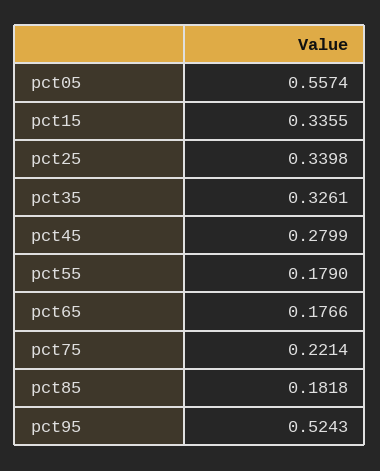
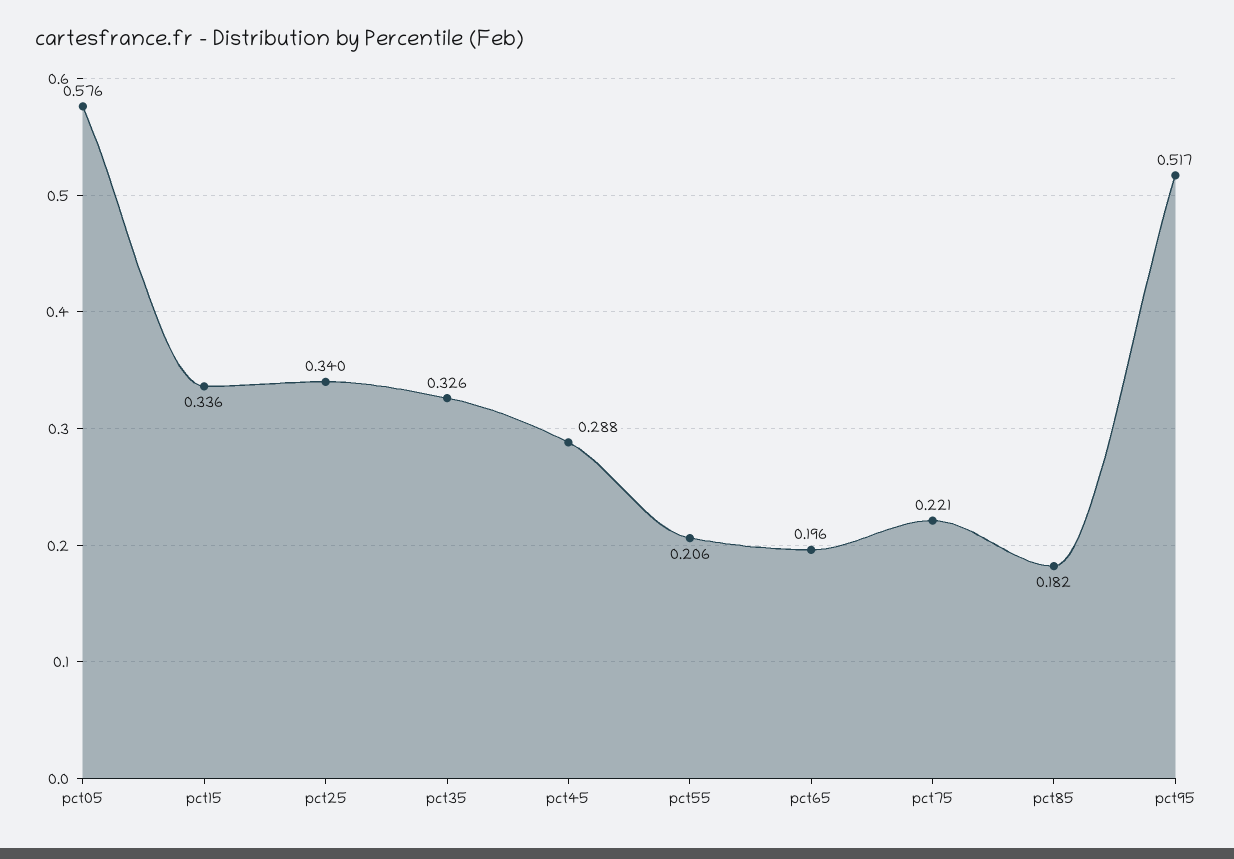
pct05: 0.5574 -> 0.576
pct45: 0.2799 -> 0.288
pct55: 0.179 -> 0.206
pct65: 0.1766 -> 0.196
pct95: 0.5243 -> 0.517

